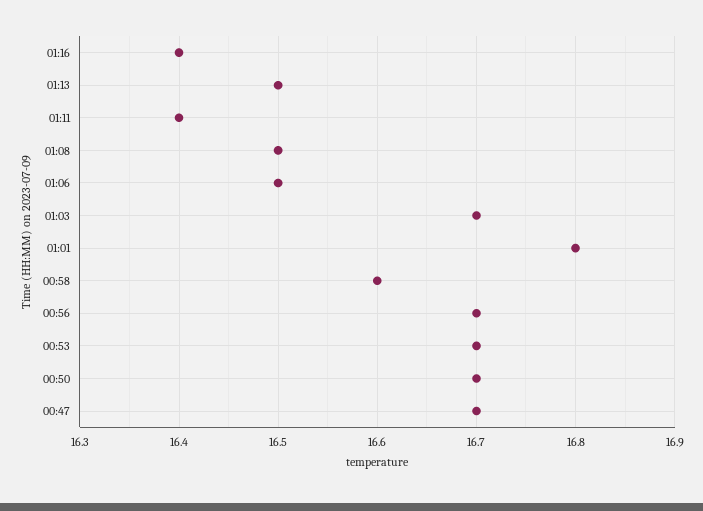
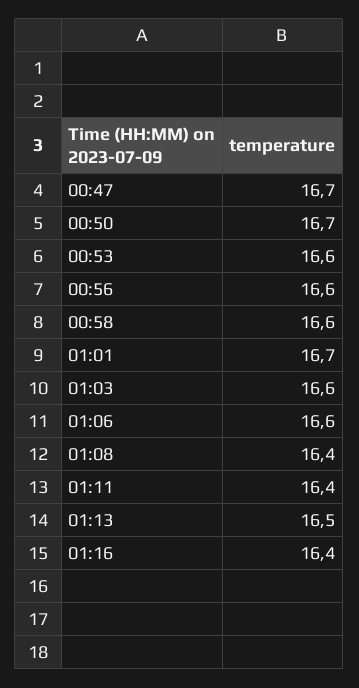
01:08: 16.5 -> 16.4
01:06: 16.5 -> 16.6
01:03: 16.7 -> 16.6
01:01: 16.8 -> 16.7
00:56: 16.7 -> 16.6
00:53: 16.7 -> 16.6

